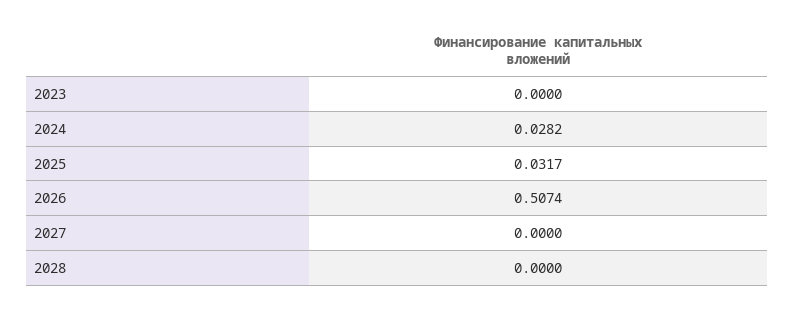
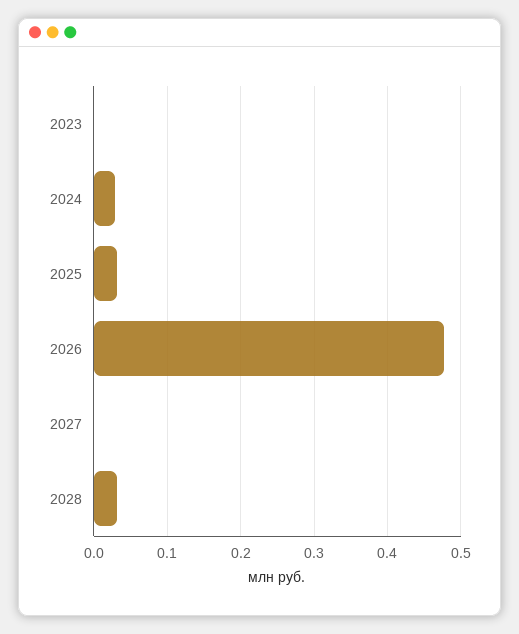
2026: 0.5074 -> 0.48
2028: 0 -> 0.03

